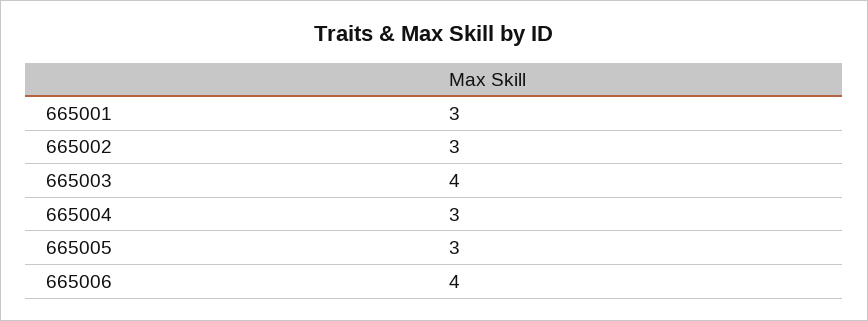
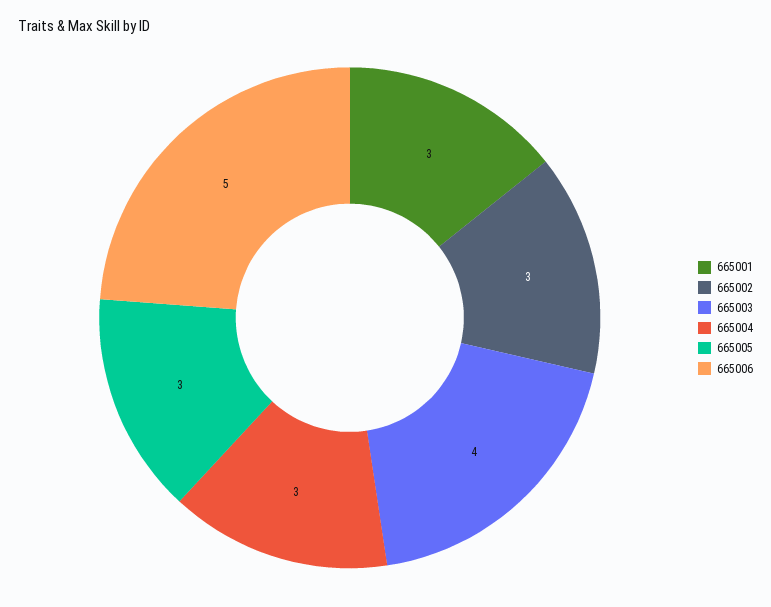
665006: 4 -> 5

